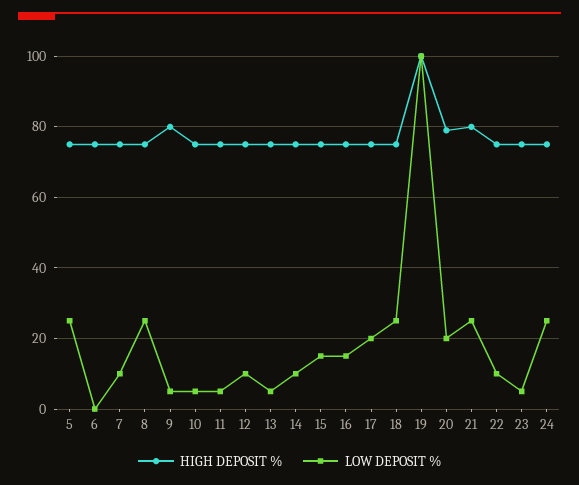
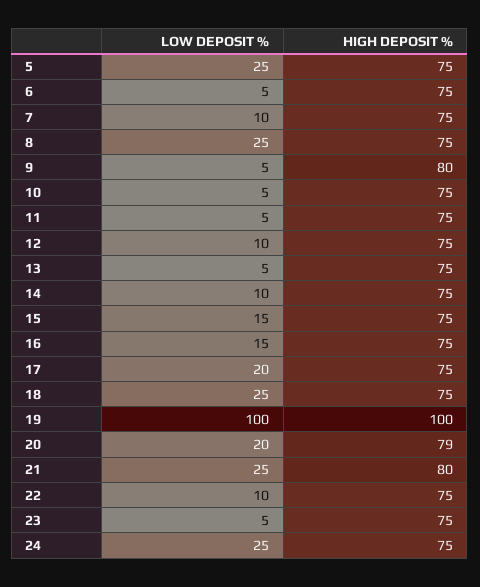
LOW DEPOSIT %, 6: 0 -> 5

